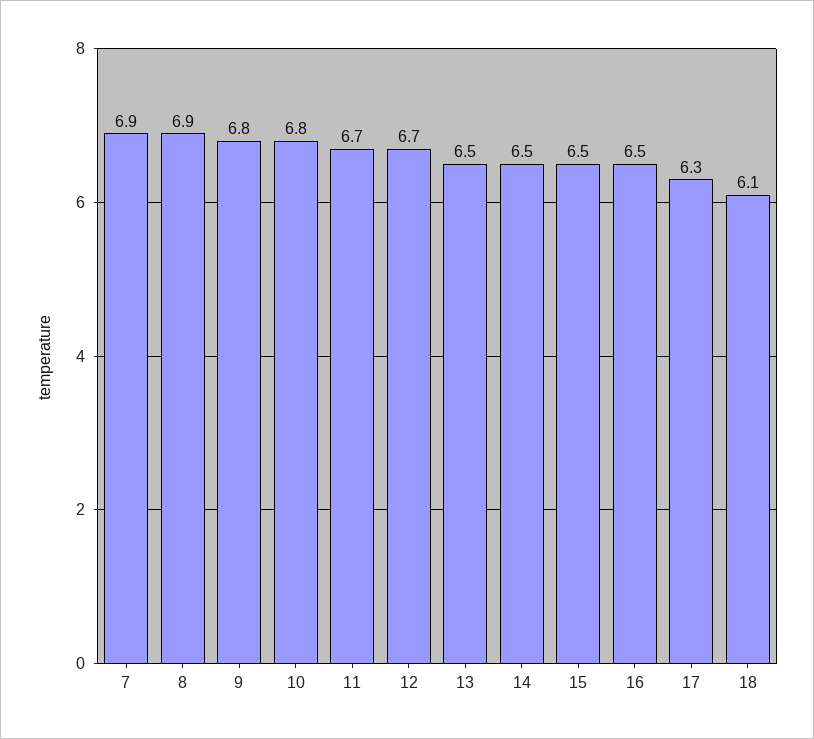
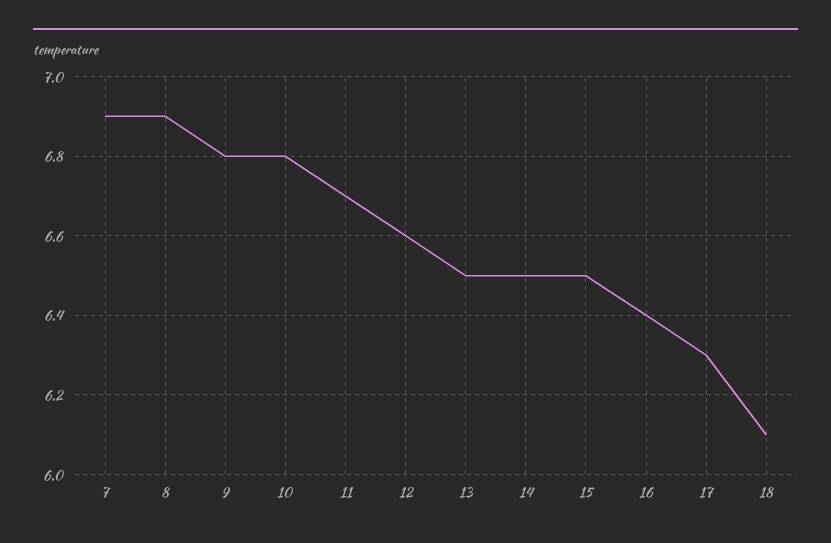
12: 6.7 -> 6.6
16: 6.5 -> 6.4

